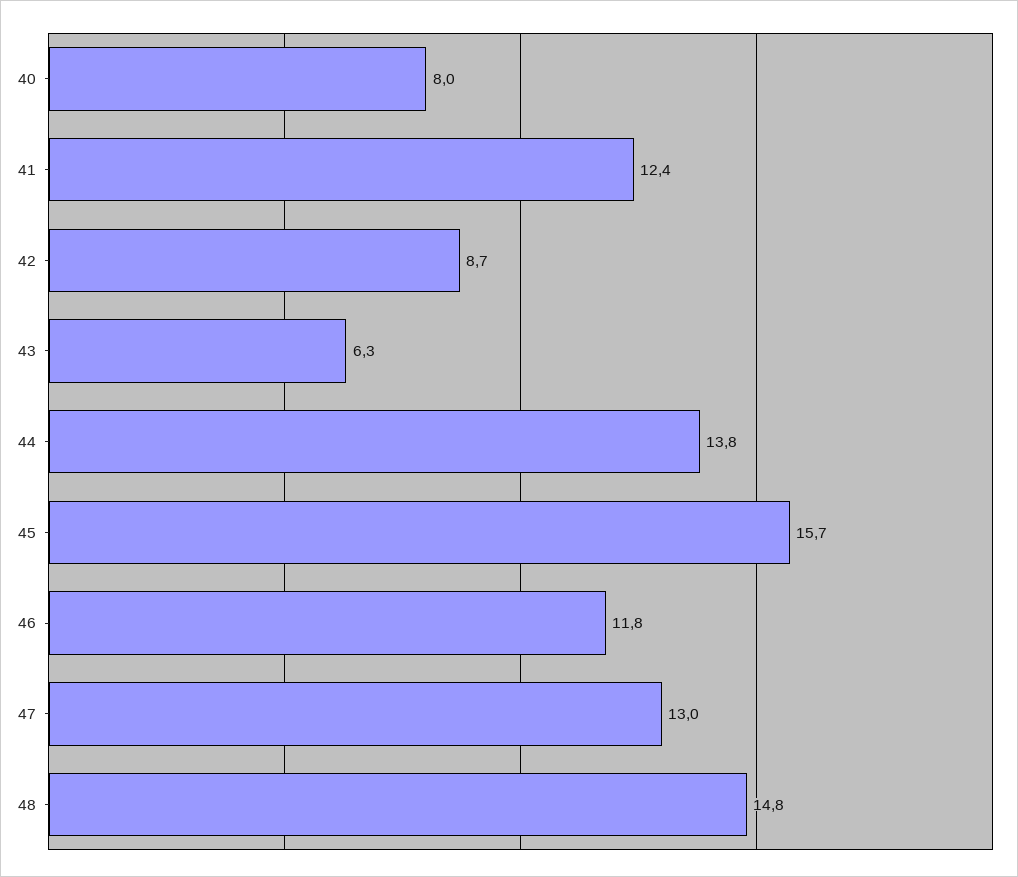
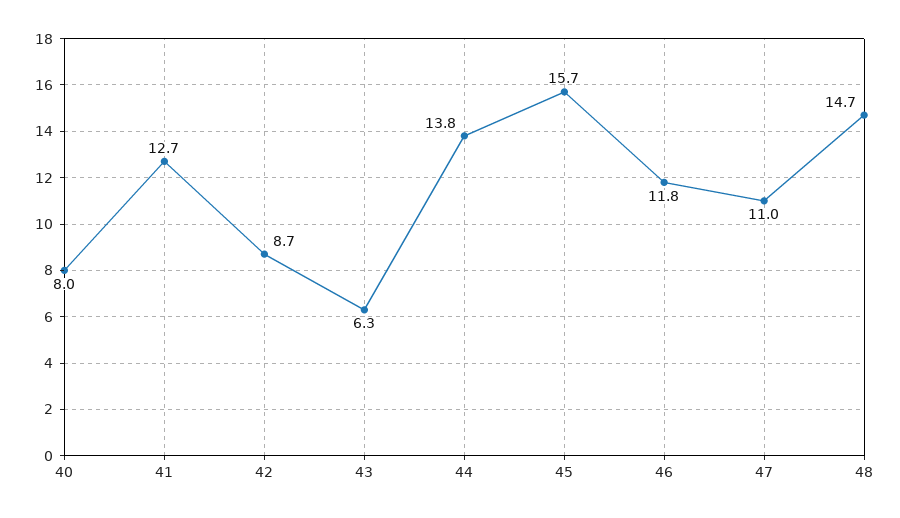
41: 12.4 -> 12.7
47: 13 -> 11
48: 14.8 -> 14.7

